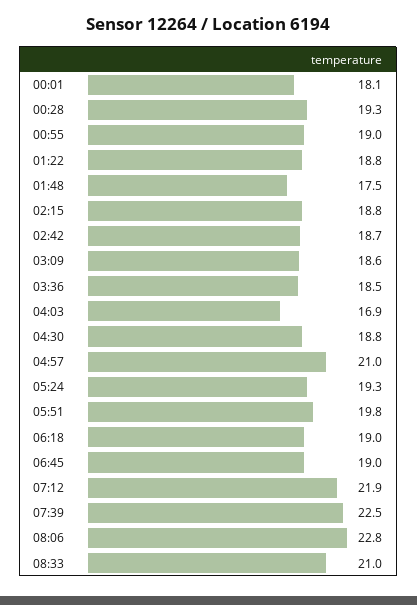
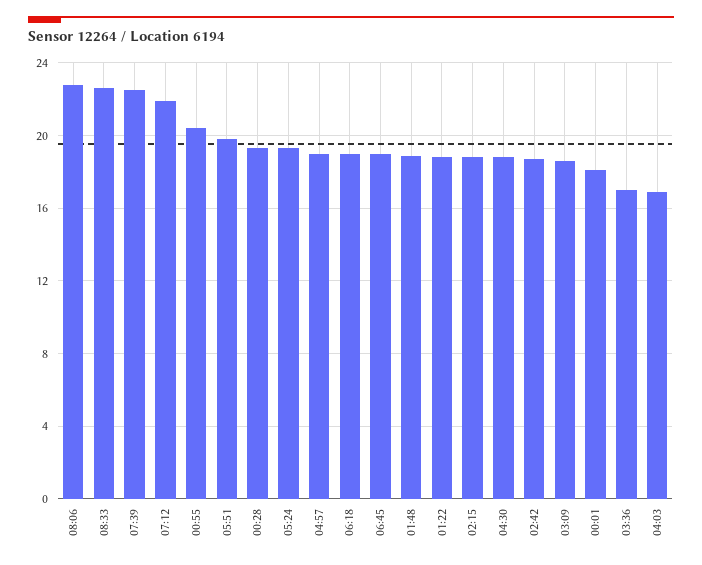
00:55: 19 -> 20.5
01:48: 17.5 -> 19
03:36: 18.5 -> 17
04:57: 21 -> 19
08:33: 21 -> 22.5

